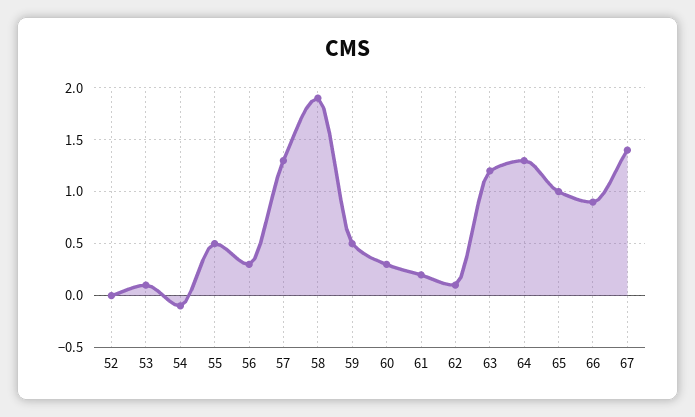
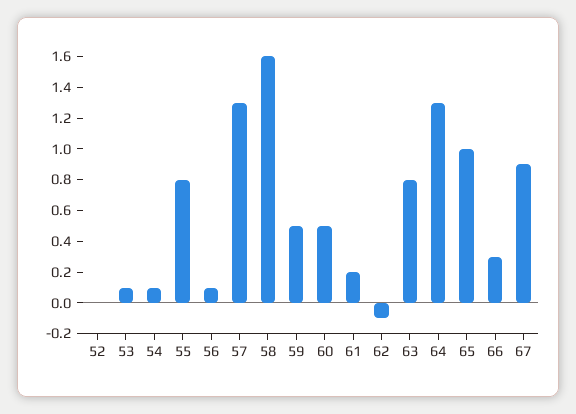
54: -0.1 -> 0.1
55: 0.5 -> 0.8
56: 0.3 -> 0.1
58: 1.9 -> 1.6
60: 0.3 -> 0.5
62: 0.1 -> -0.1
63: 1.2 -> 0.8
66: 0.9 -> 0.3
67: 1.4 -> 0.9

